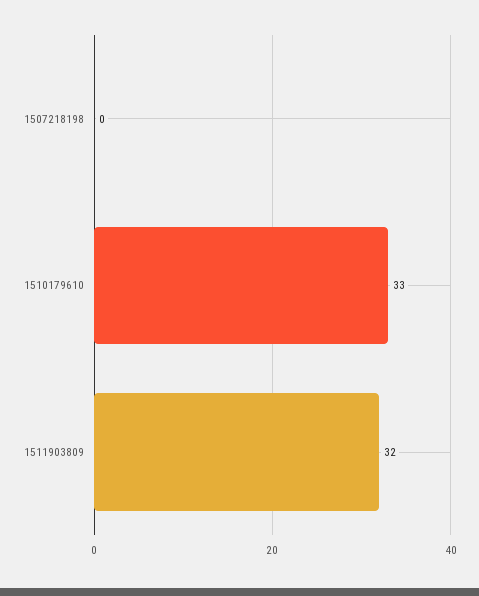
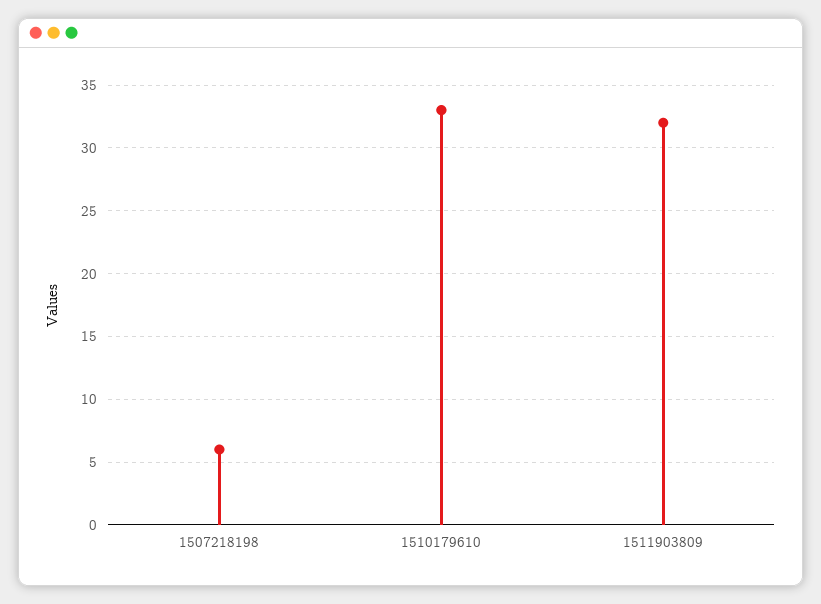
1507218198: 0 -> 6

